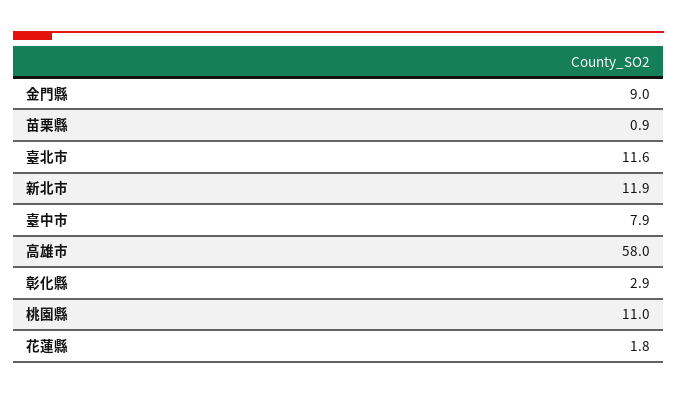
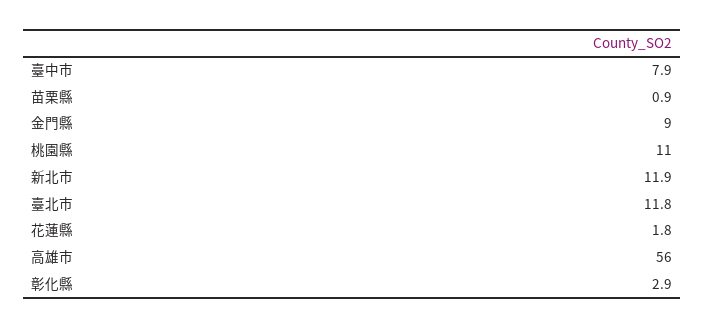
臺北市: 11.6 -> 11.8
高雄市: 58 -> 56

